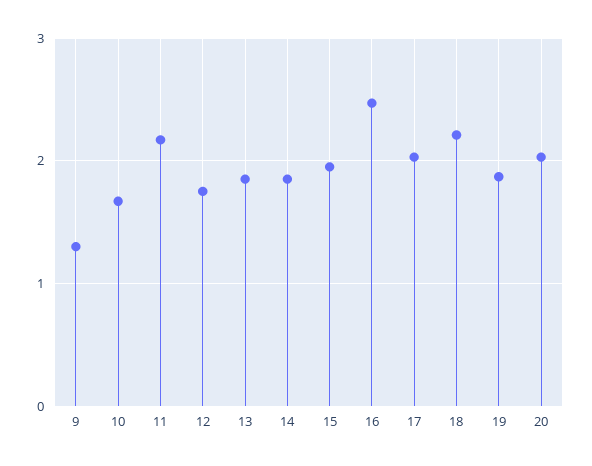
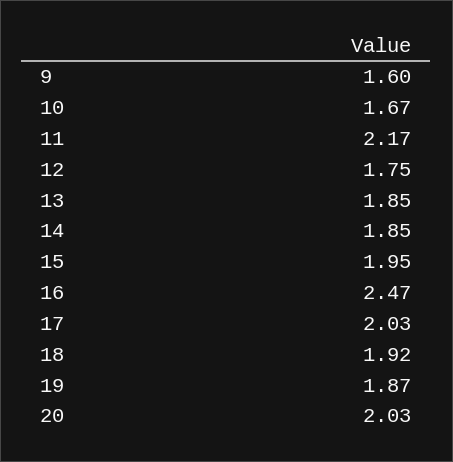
9: 1.3 -> 1.6
18: 2.2 -> 1.92

